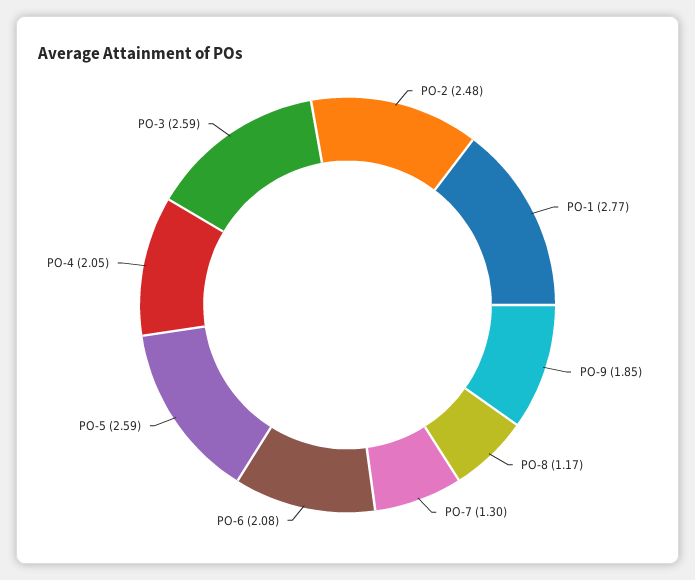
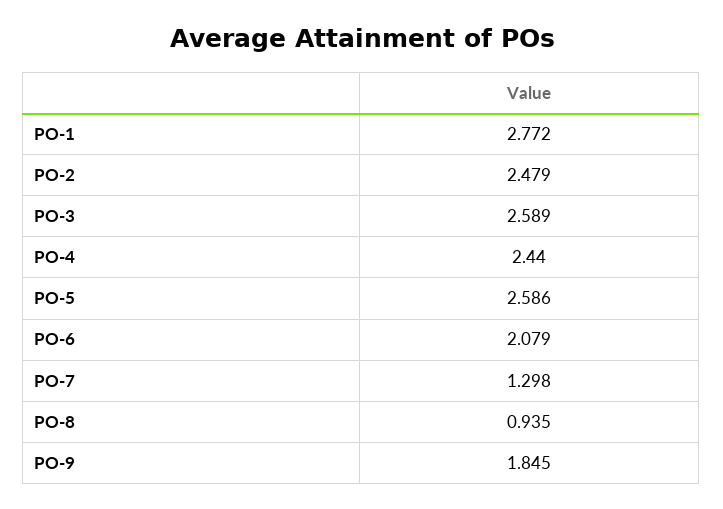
PO-8: 1.17 -> 0.935
PO-4: 2.05 -> 2.44

